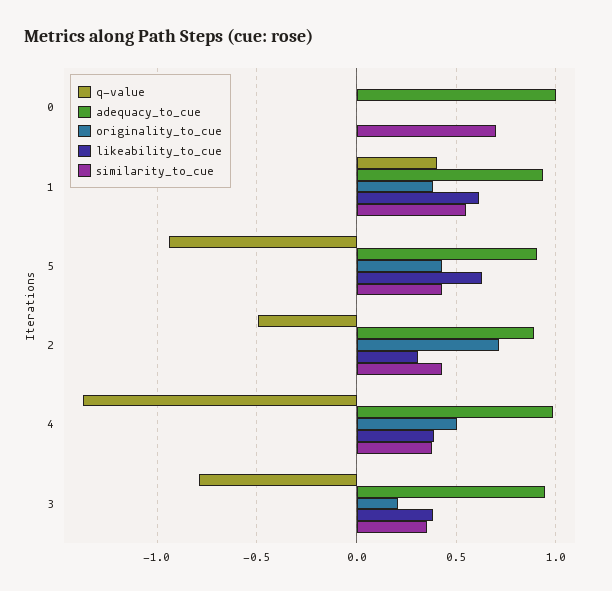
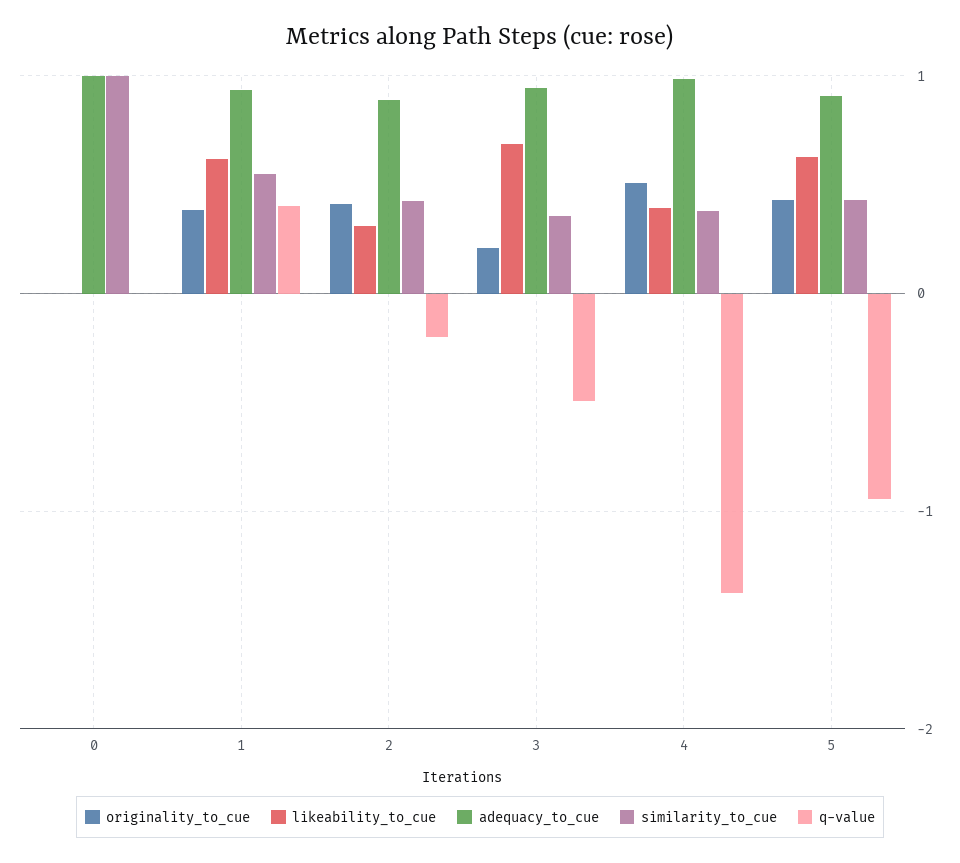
similarity_to_cue, 0: 0.7 -> 1
q-value, 2: -0.5 -> -0.2
originality_to_cue, 2: 0.7 -> 0.4
q-value, 3: -0.8 -> -0.5
likeability_to_cue, 3: 0.4 -> 0.7

